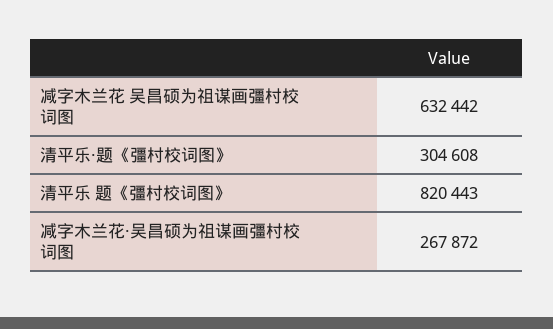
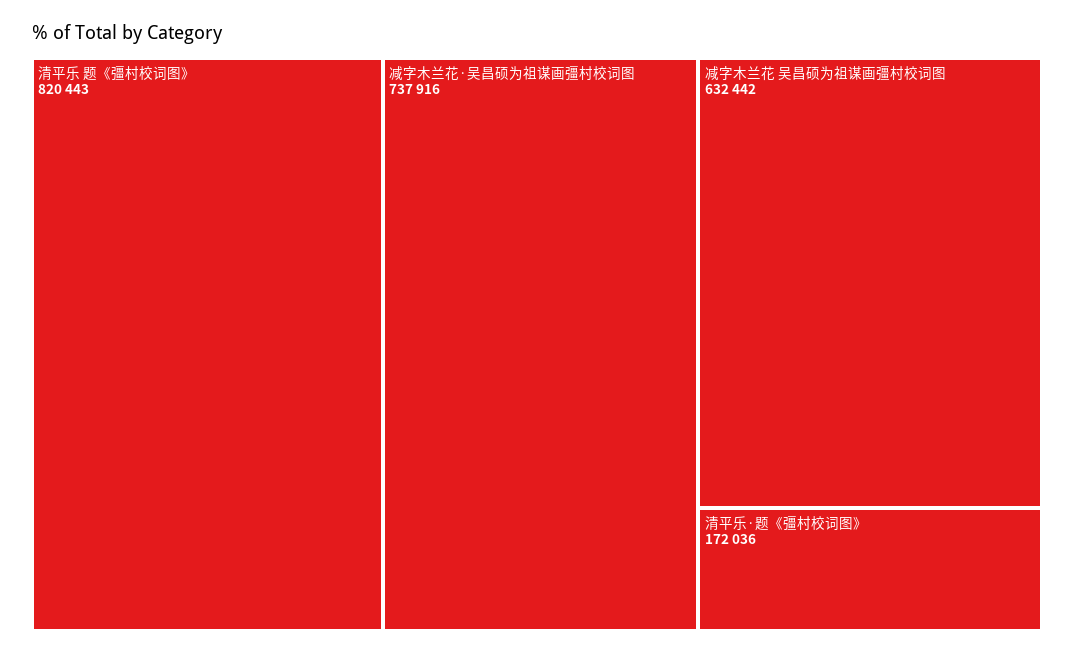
清平乐·题《彊村校词图》: 304608 -> 172036
减字木兰花·吴昌硕为祖谋画彊村校词图: 267872 -> 737916

